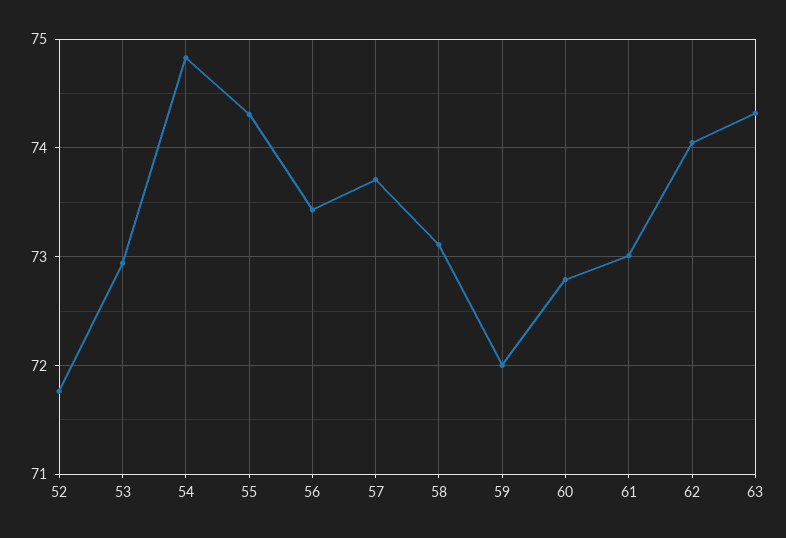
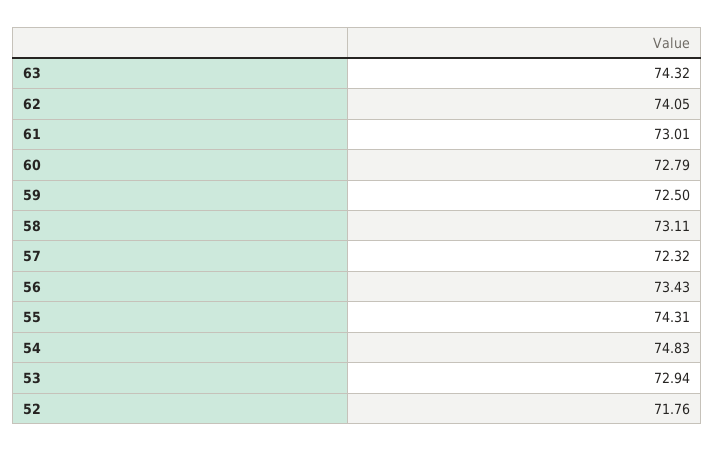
57: 73.7 -> 72.32
59: 72 -> 72.5

